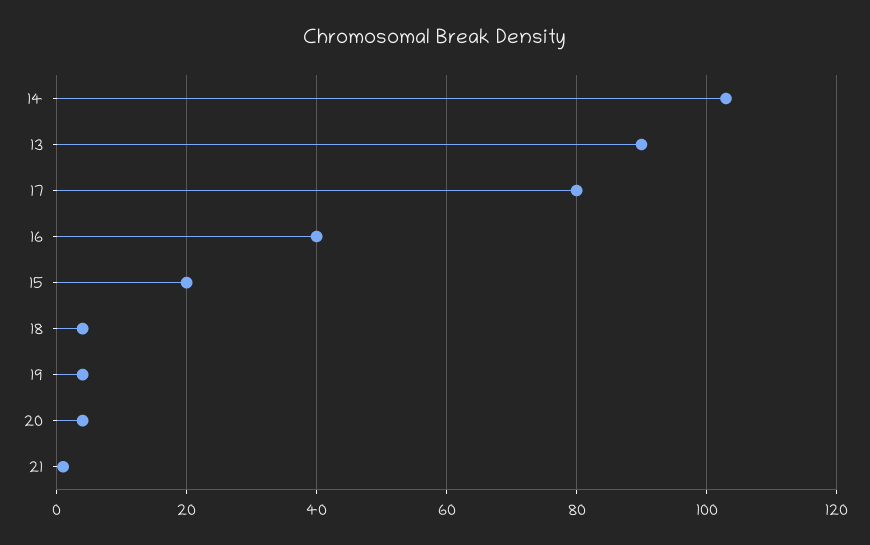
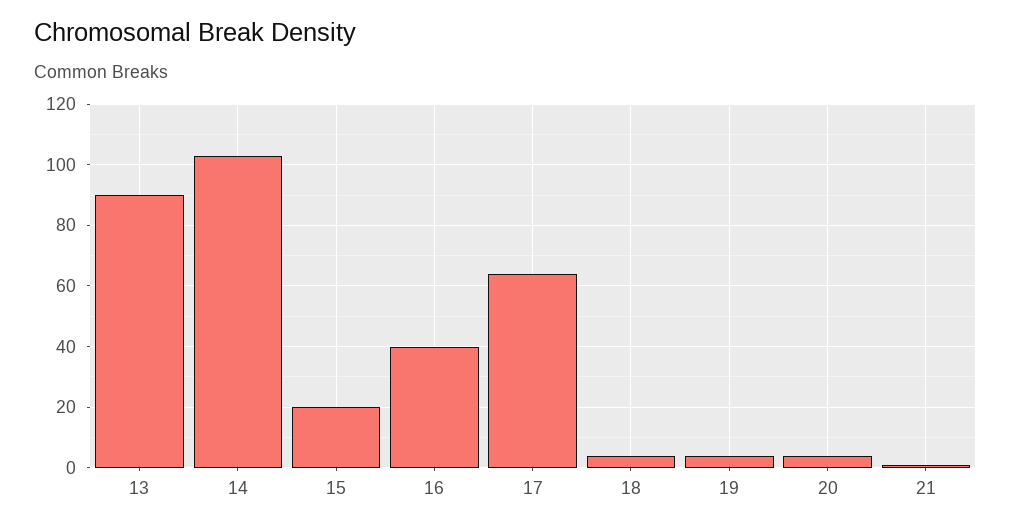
17: 80 -> 65

